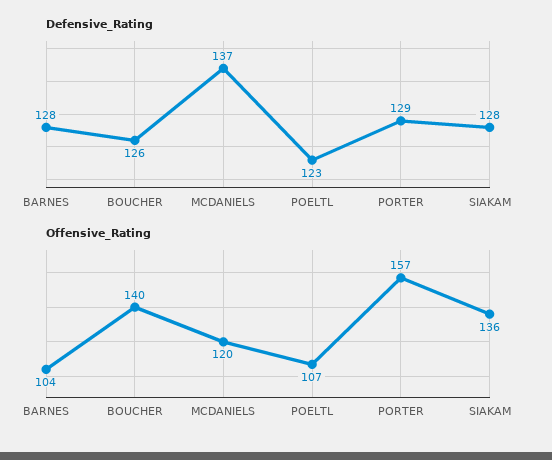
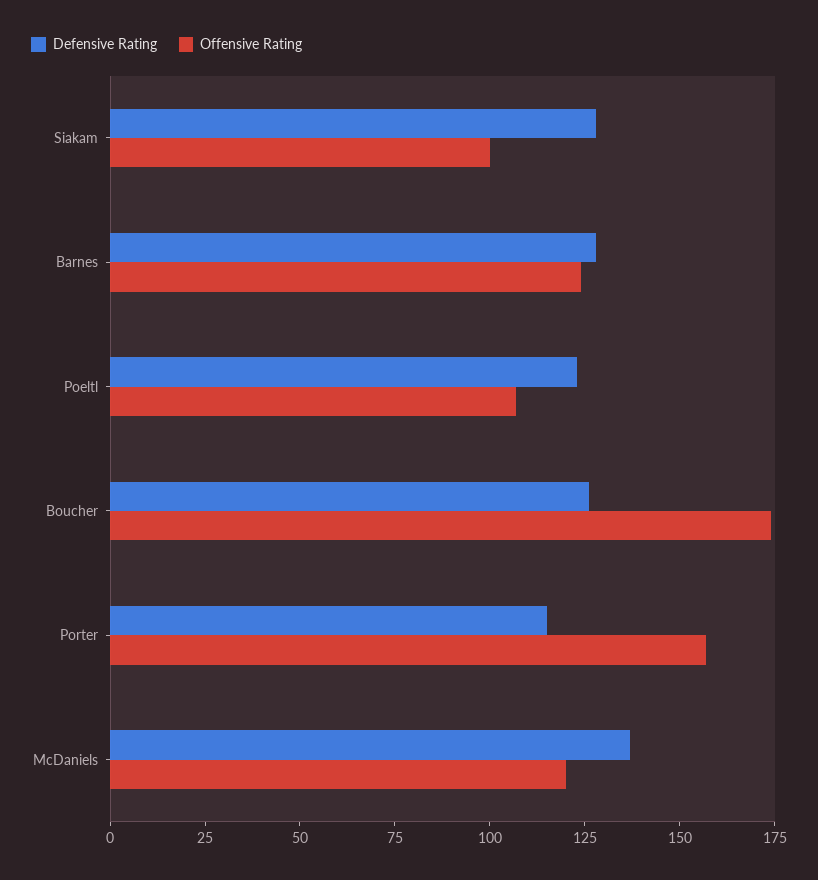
Defensive_Rating, PORTER: 129 -> 115
Offensive_Rating, BARNES: 104 -> 125
Offensive_Rating, BOUCHER: 140 -> 175
Offensive_Rating, SIAKAM: 136 -> 100

